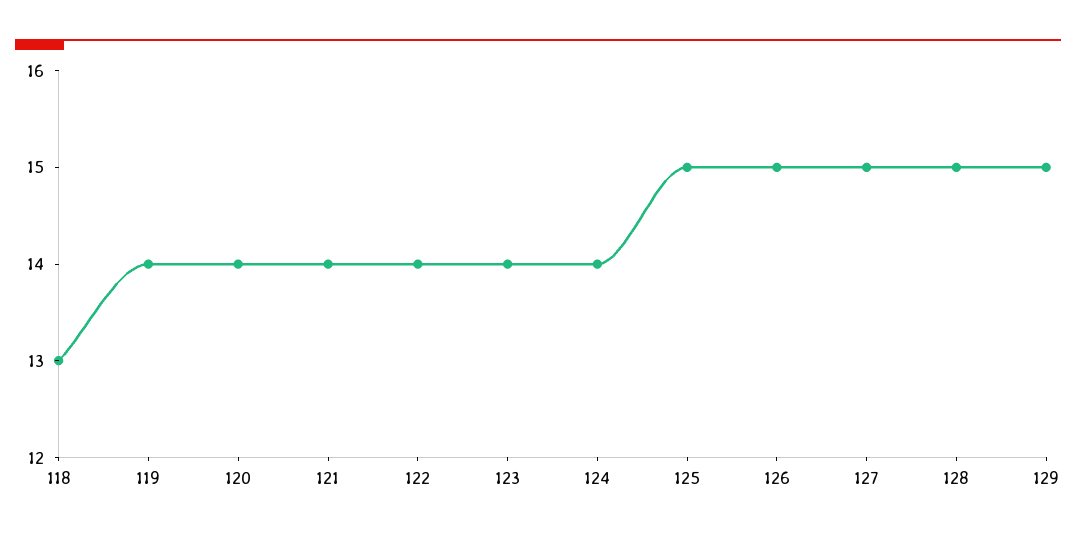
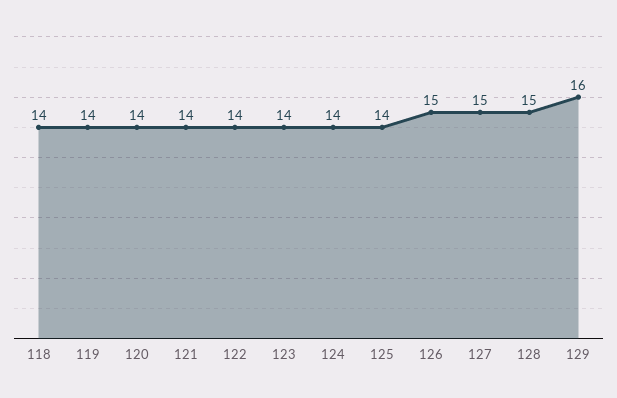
118: 13 -> 14
125: 15 -> 14
129: 15 -> 16

